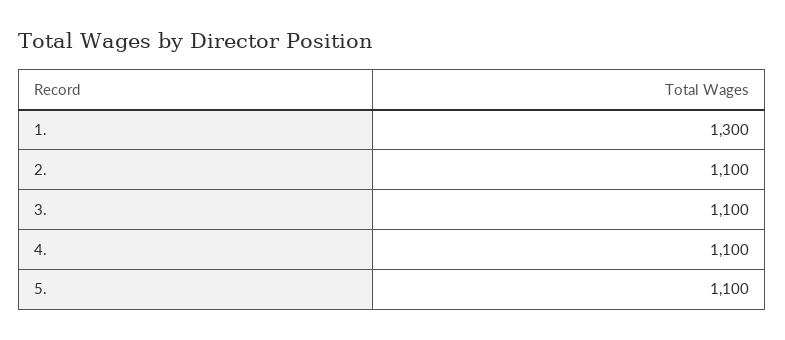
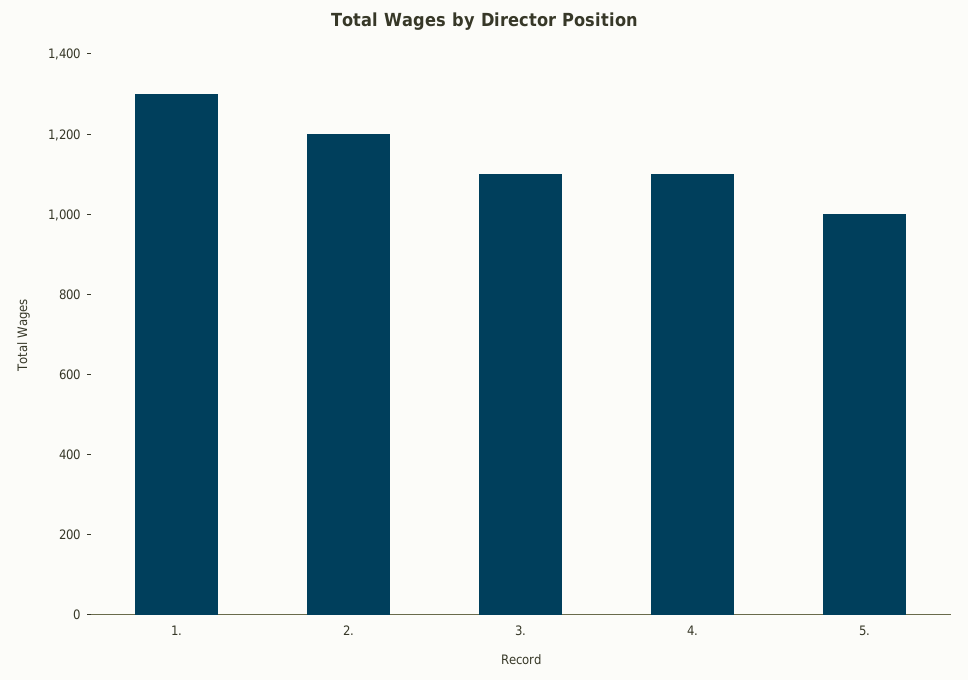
2.: 1100 -> 1200
5.: 1100 -> 1000

